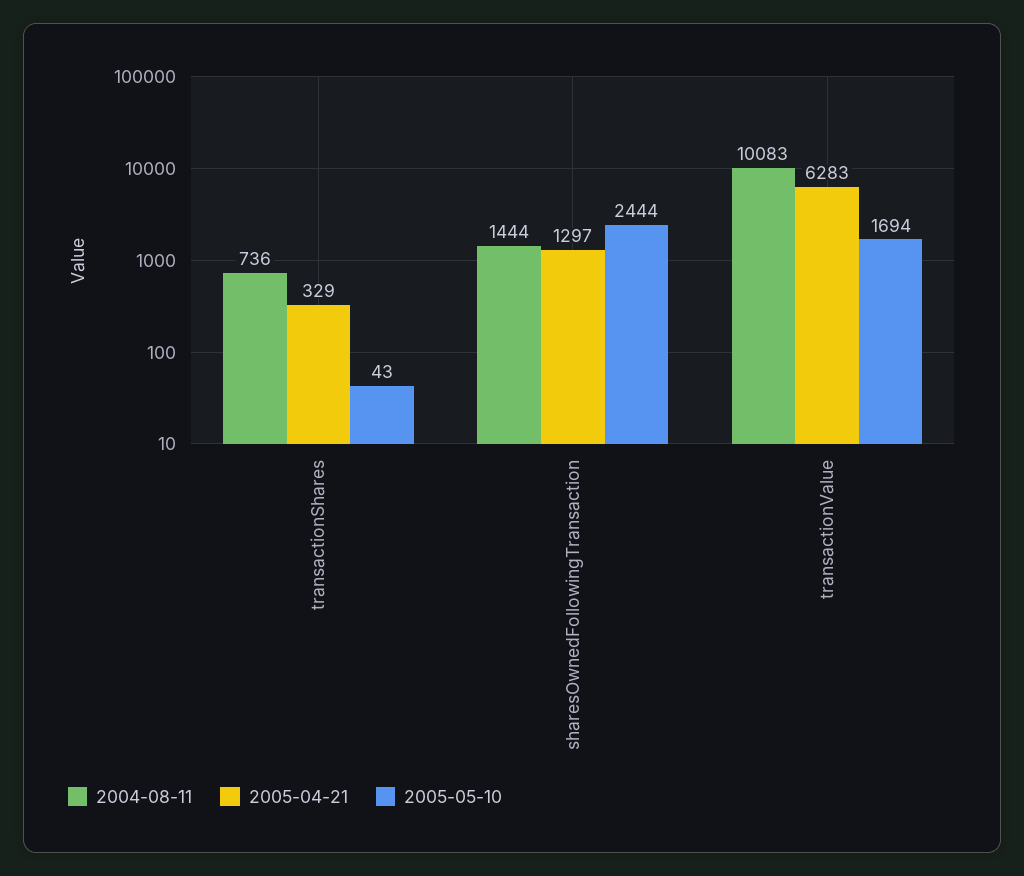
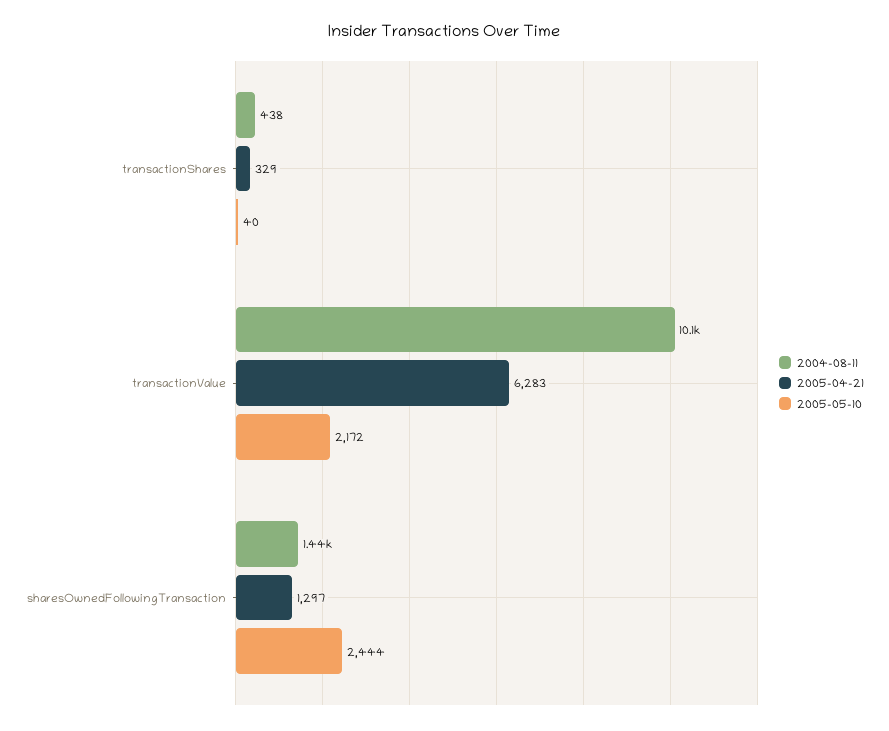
2004-08-11, transactionShares: 736 -> 438
2005-05-10, transactionShares: 43 -> 40
2005-05-10, transactionValue: 1694 -> 2172

